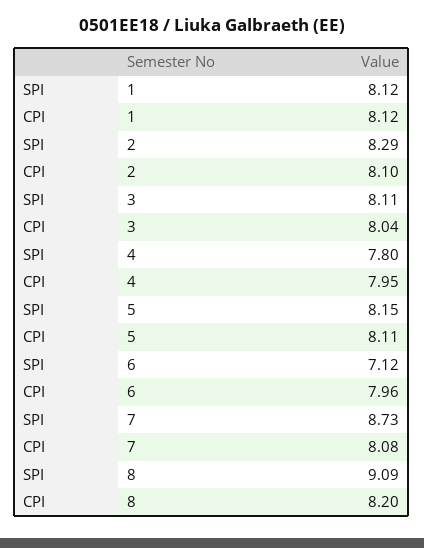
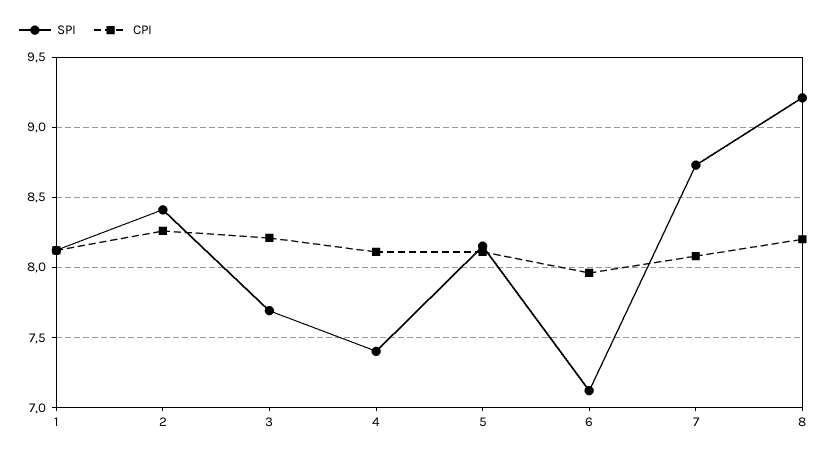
SPI, 2: 8.29 -> 8.4
CPI, 2: 8.1 -> 8.25
SPI, 3: 8.11 -> 7.7
CPI, 3: 8.04 -> 8.2
SPI, 4: 7.8 -> 7.4
CPI, 4: 7.95 -> 8.1
SPI, 8: 9.09 -> 9.2

